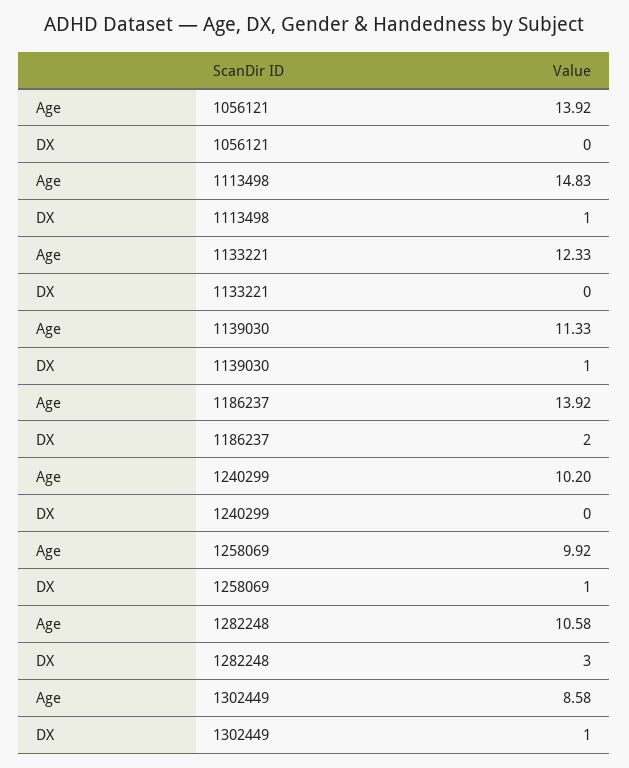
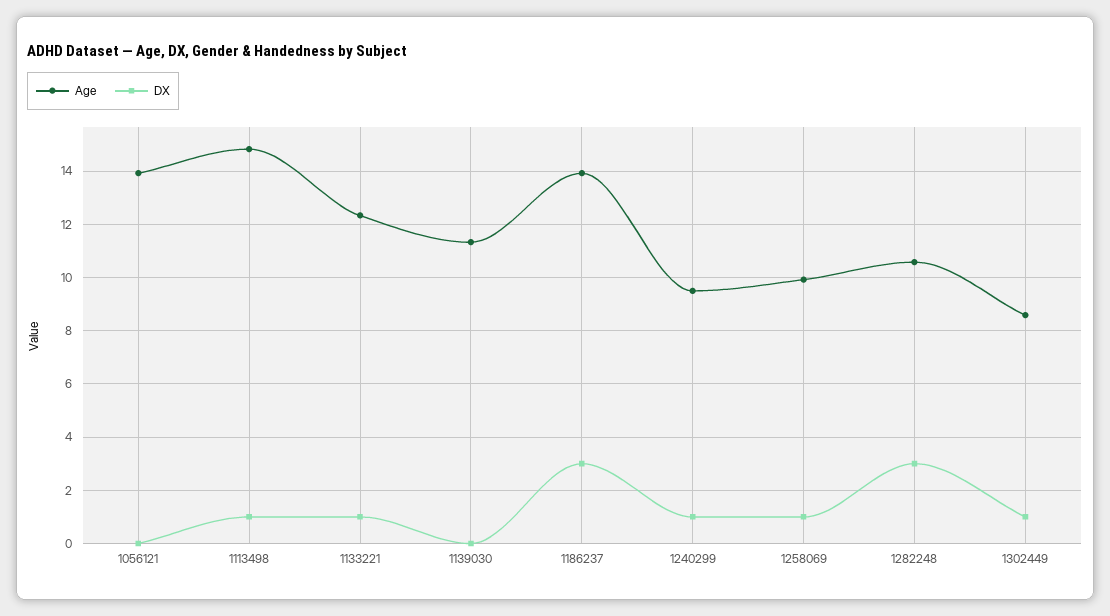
DX, 1133221: 0 -> 1
DX, 1139030: 1 -> 0
DX, 1186237: 2 -> 3
Age, 1240299: 10.2 -> 9.5
DX, 1240299: 0 -> 1

